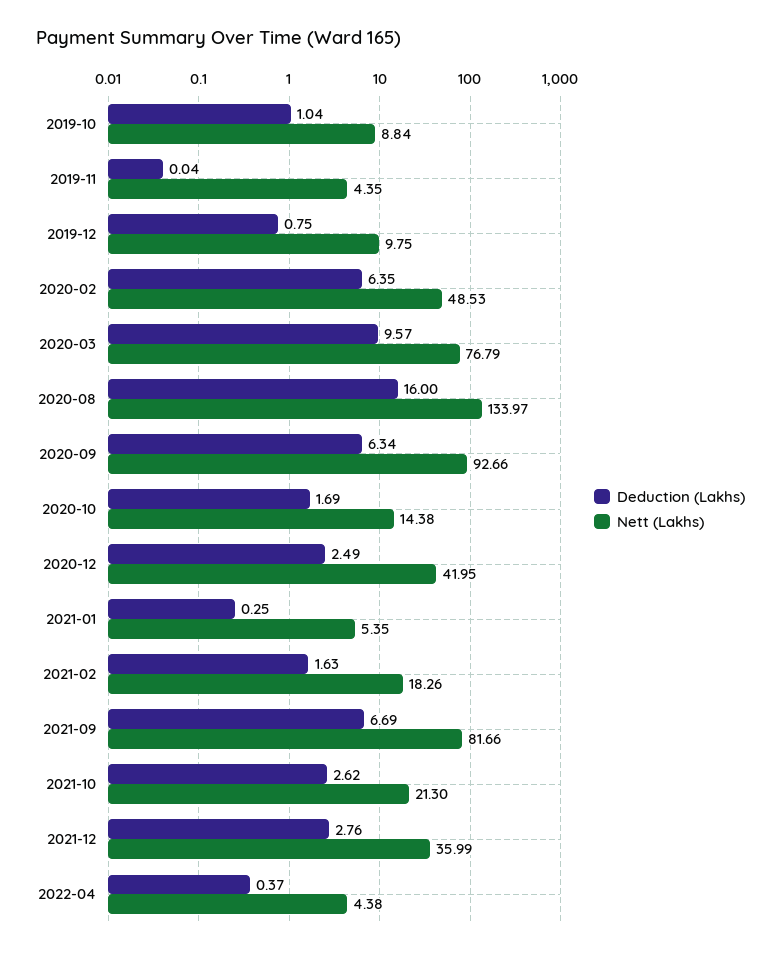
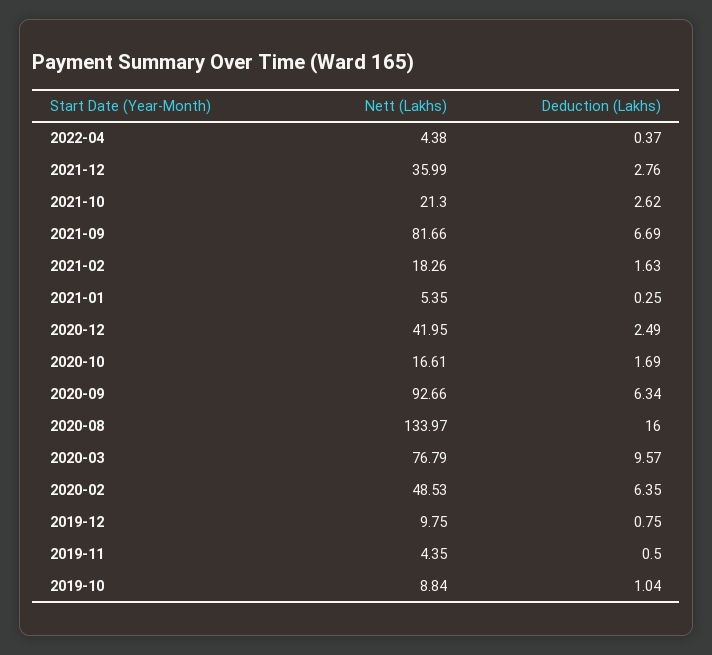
Deduction (Lakhs), 2019-11: 0.04 -> 0.5
Nett (Lakhs), 2020-10: 14.38 -> 16.61

